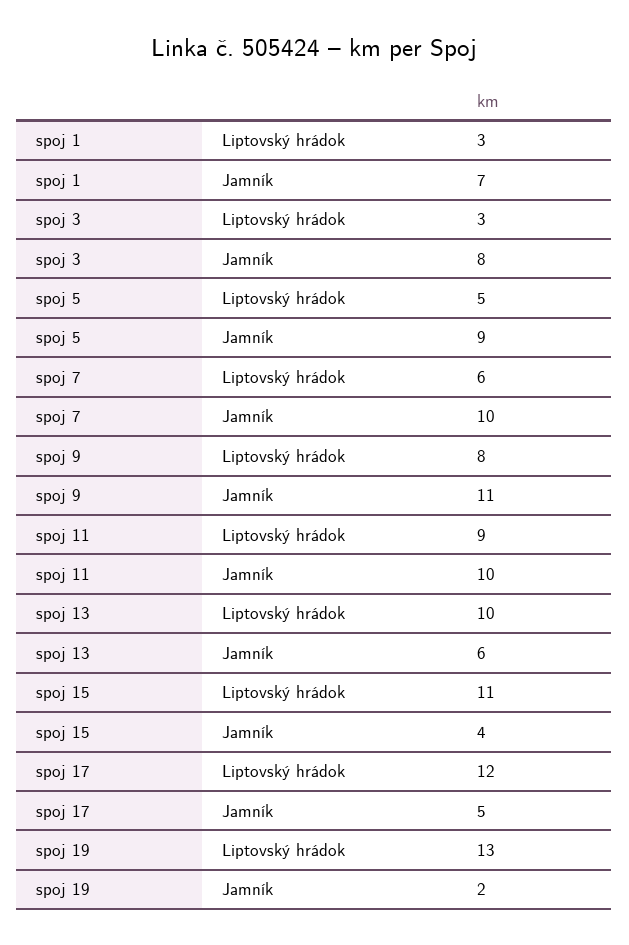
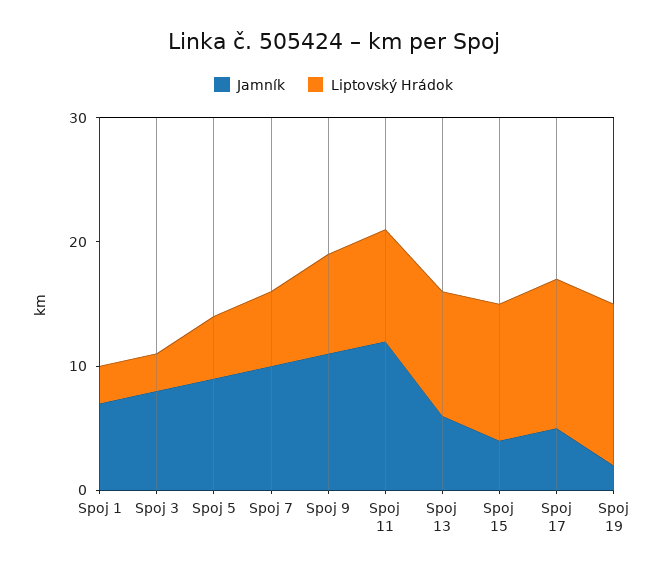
Jamník, spoj 11: 10 -> 12

